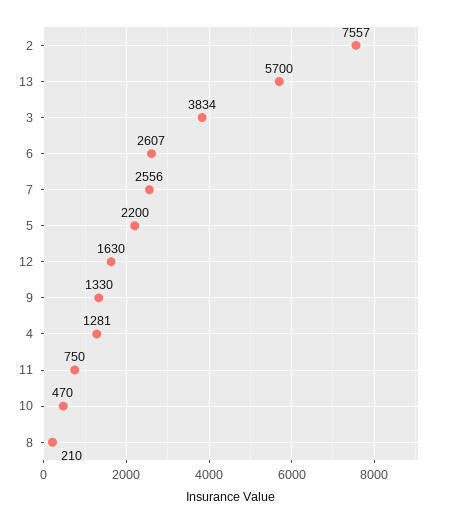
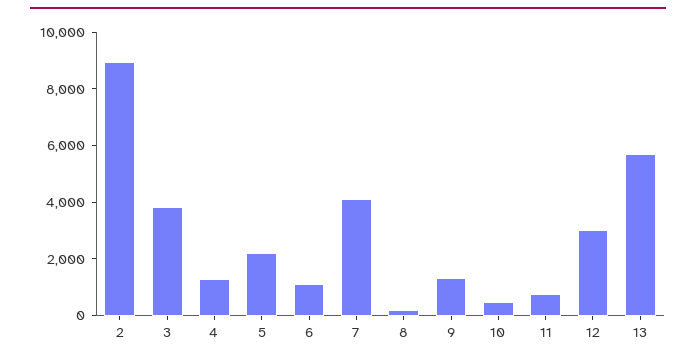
2: 7557 -> 9000
6: 2607 -> 1000
7: 2556 -> 4000
12: 1630 -> 3000

